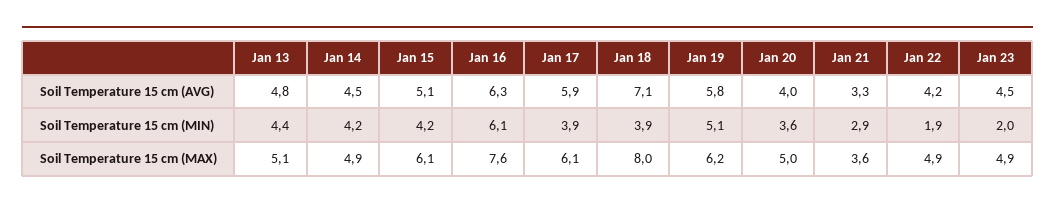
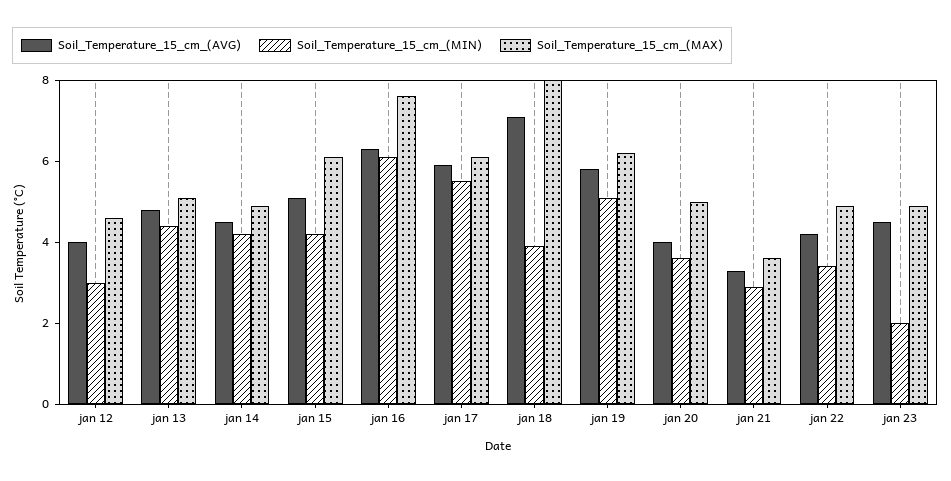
Soil Temperature 15 cm (MIN), Jan 17: 3.9 -> 5.5
Soil Temperature 15 cm (MIN), Jan 22: 1.9 -> 3.5
Soil Temperature 15 cm (AVG), jan 12: none -> 4
Soil Temperature 15 cm (MIN), jan 12: none -> 3
Soil Temperature 15 cm (MAX), jan 12: none -> 4.5

